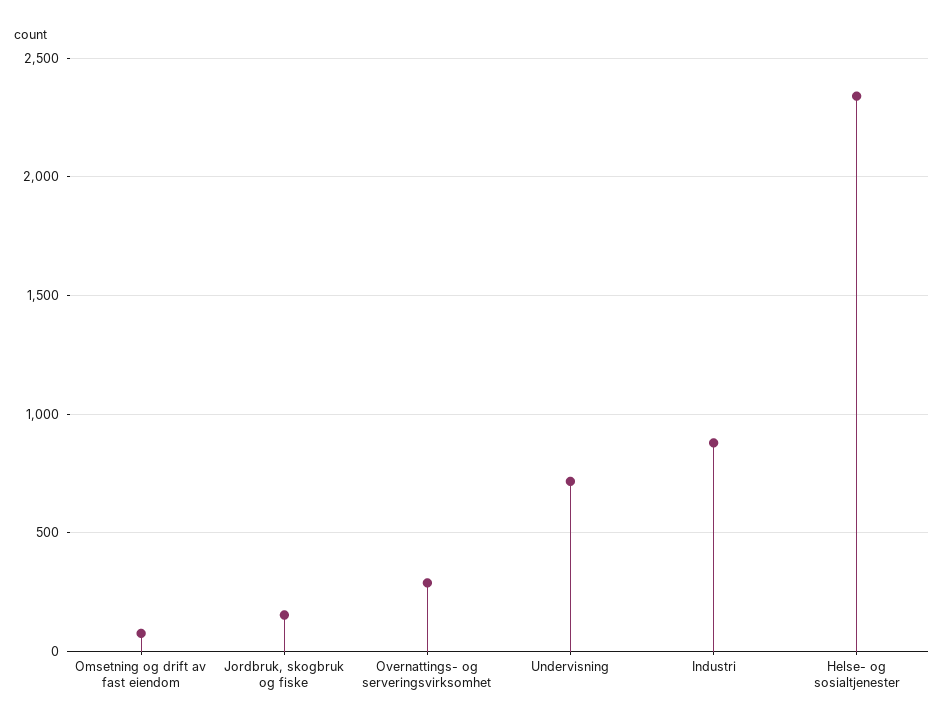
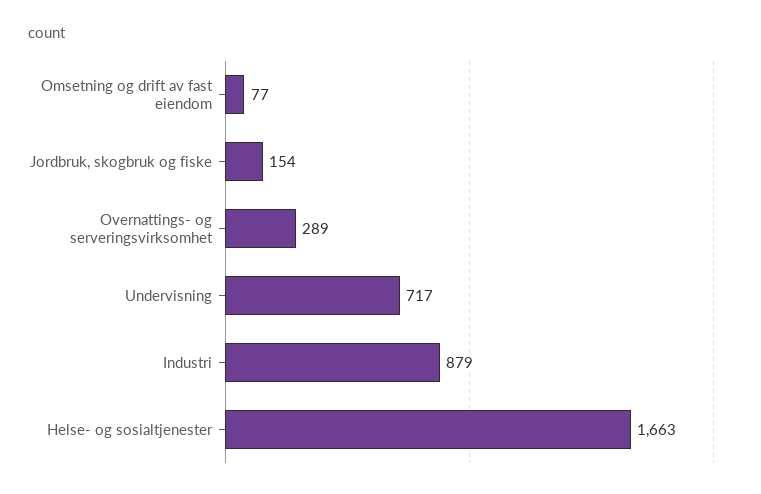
Helse- og sosialtjenester: 2350 -> 1663

